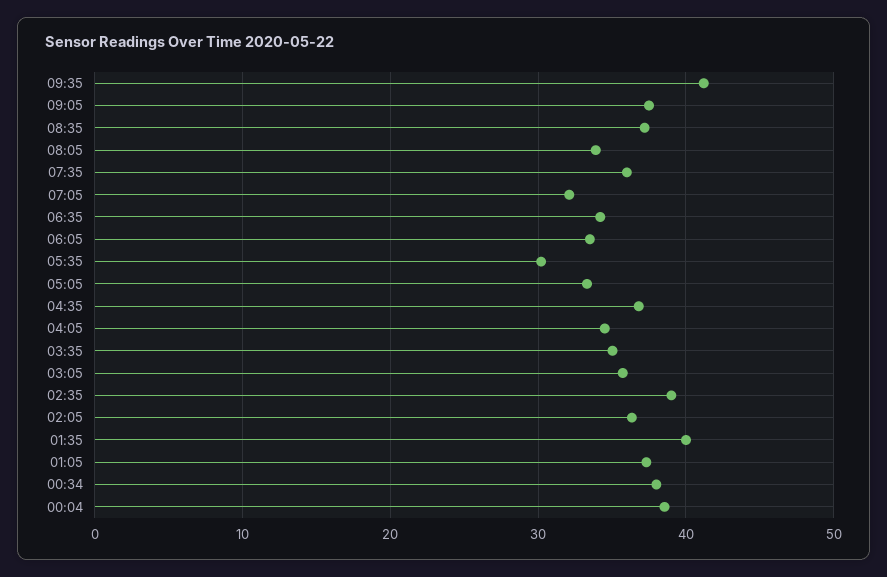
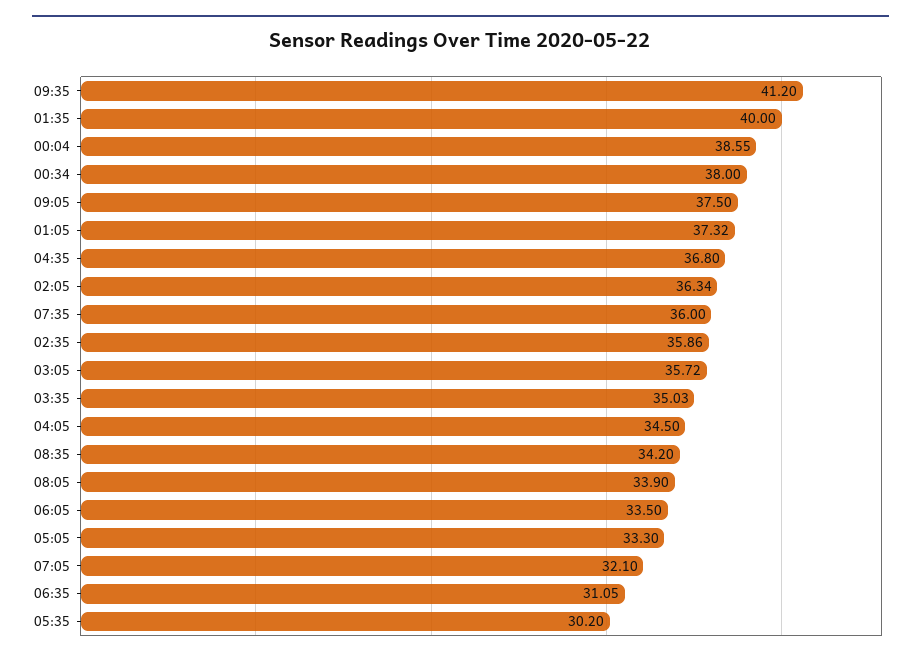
08:35: 37 -> 34.2
06:35: 34 -> 31.05
02:35: 39 -> 35.86

